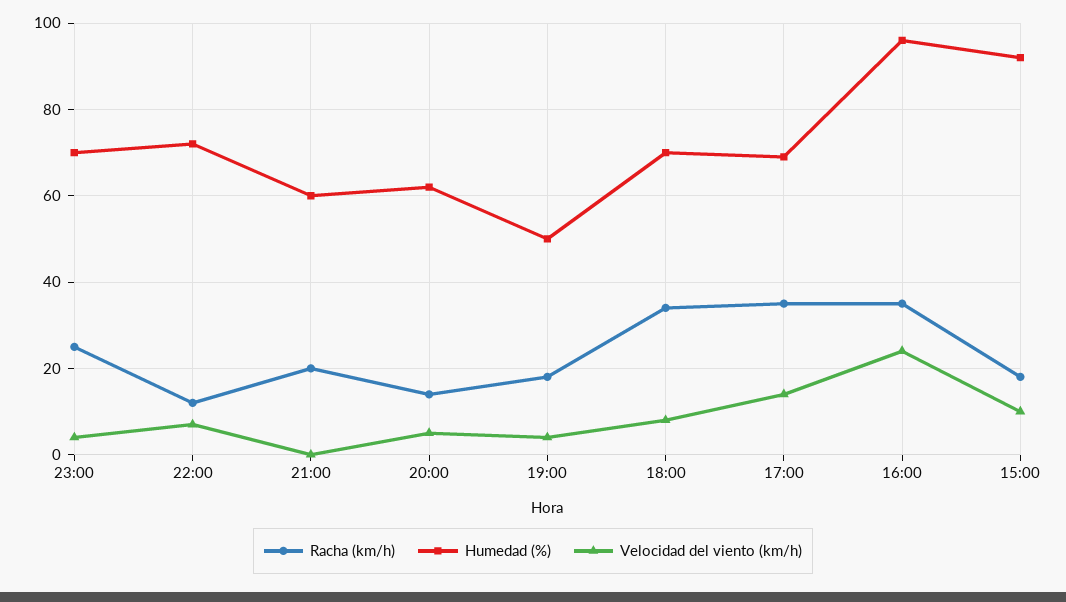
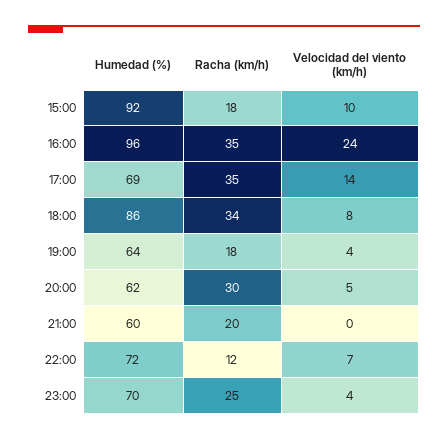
Racha (km/h), 20:00: 15 -> 30
Humedad (%), 19:00: 50 -> 64
Humedad (%), 18:00: 70 -> 86

